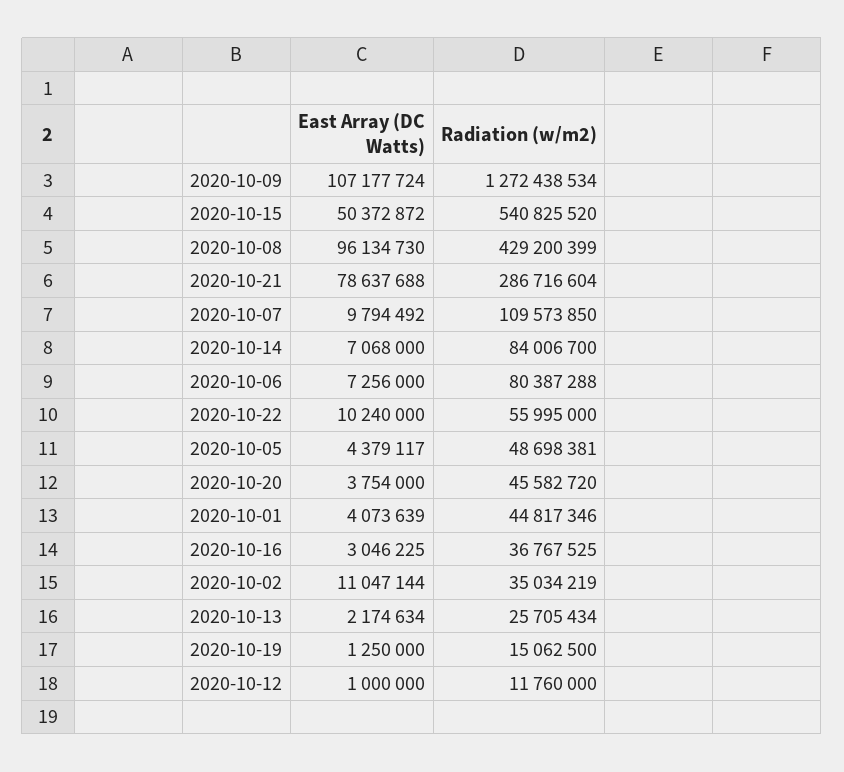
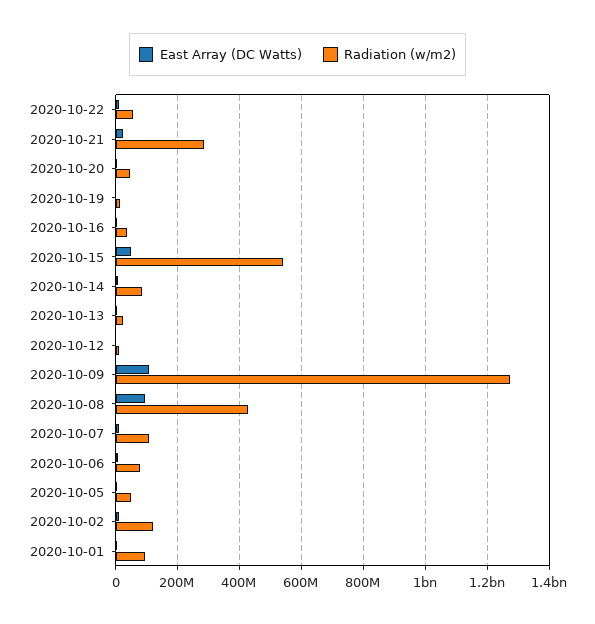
East Array (DC Watts), 2020-10-21: 78637688 -> 20000000
Radiation (w/m2), 2020-10-01: 44817346 -> 100000000
Radiation (w/m2), 2020-10-02: 35034219 -> 120000000

